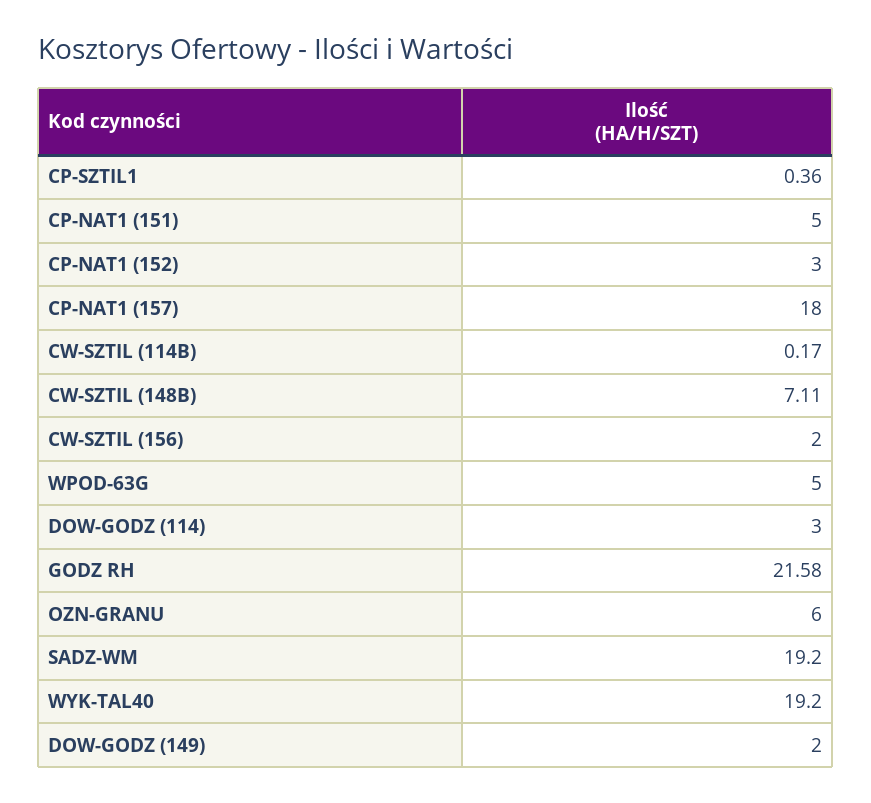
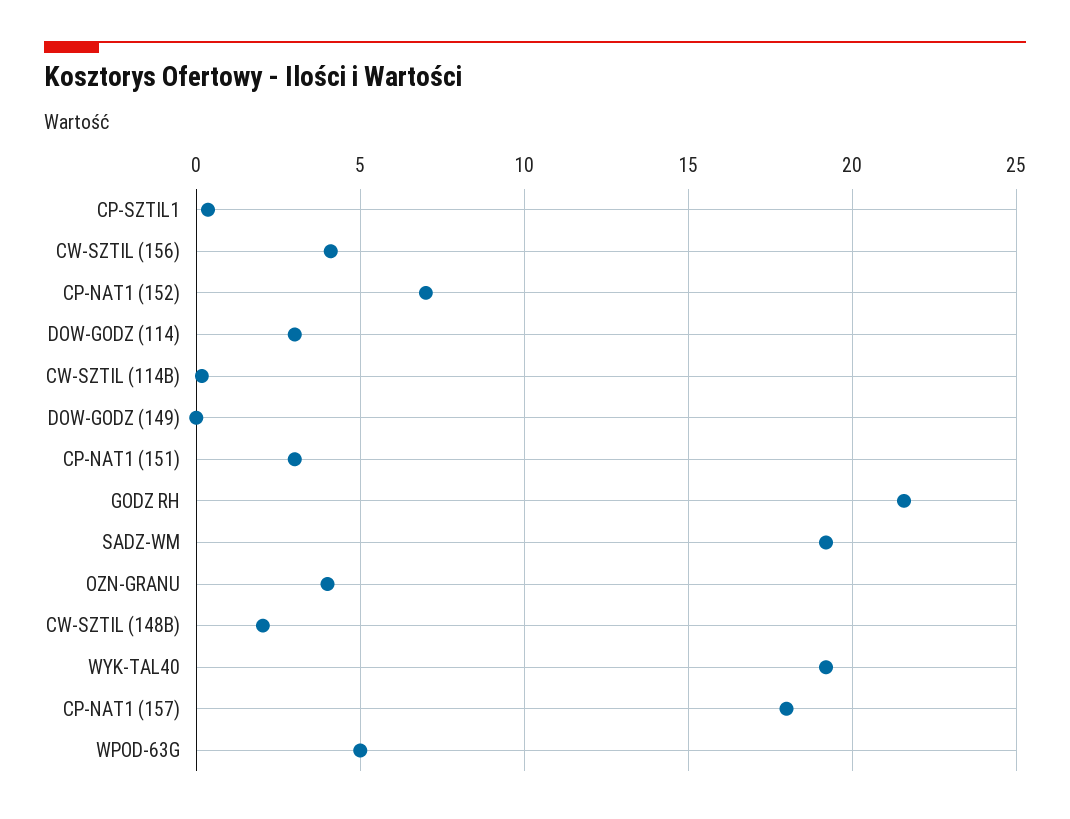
CP-NAT1 (151): 5 -> 3
CP-NAT1 (152): 3 -> 7
CW-SZTIL (148B): 7.11 -> 2
CW-SZTIL (156): 2 -> 4
OZN-GRANU: 6 -> 4
DOW-GODZ (149): 2 -> 0

